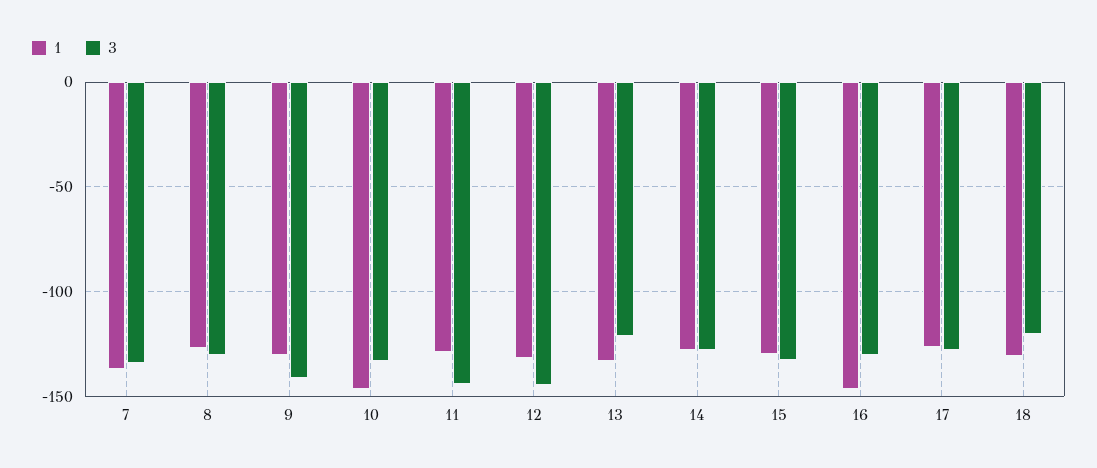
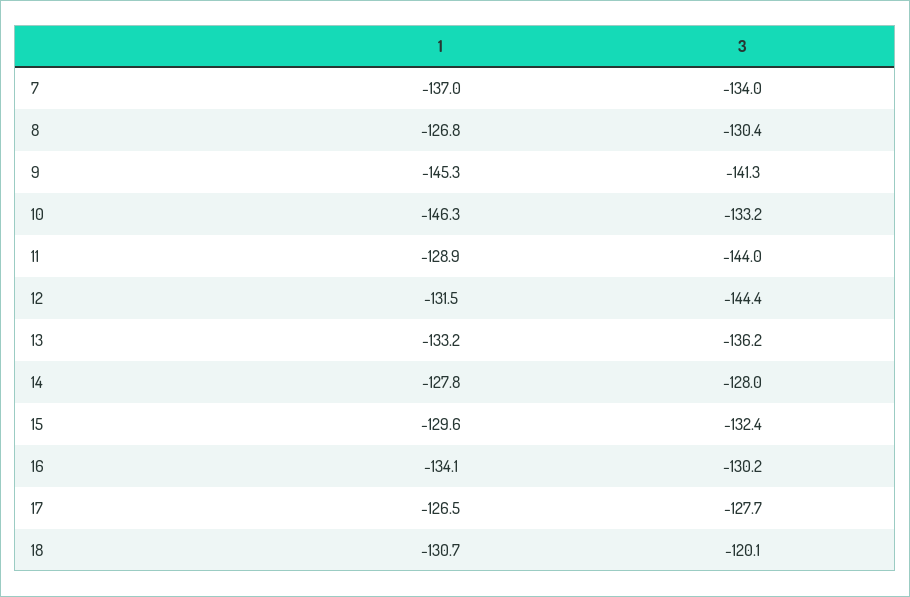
1, 9: -130 -> -145.3
3, 13: -120 -> -136.2
1, 16: -145 -> -134.1

